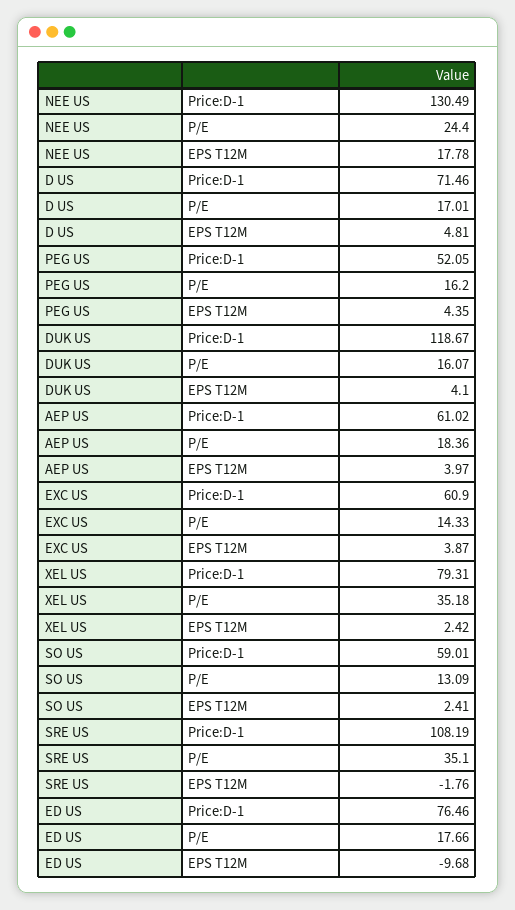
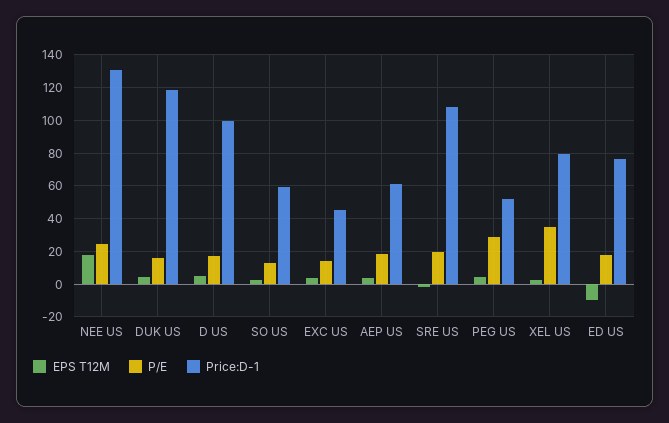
Price:D-1, D US: 71.46 -> 100
P/E, PEG US: 16.2 -> 30
Price:D-1, EXC US: 60.9 -> 45
P/E, SRE US: 35.1 -> 20

